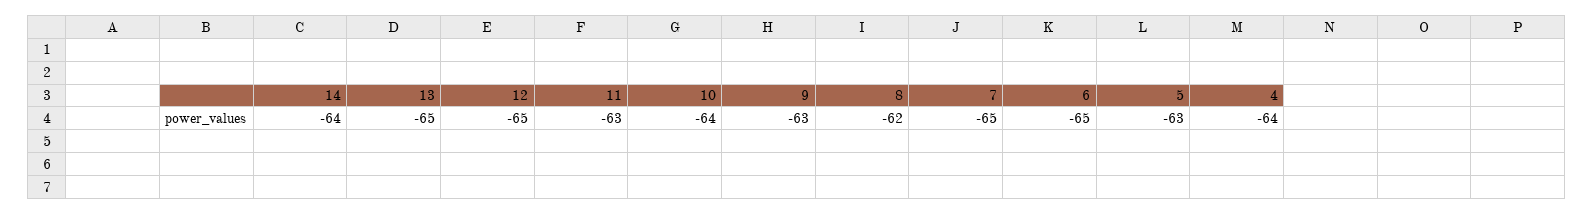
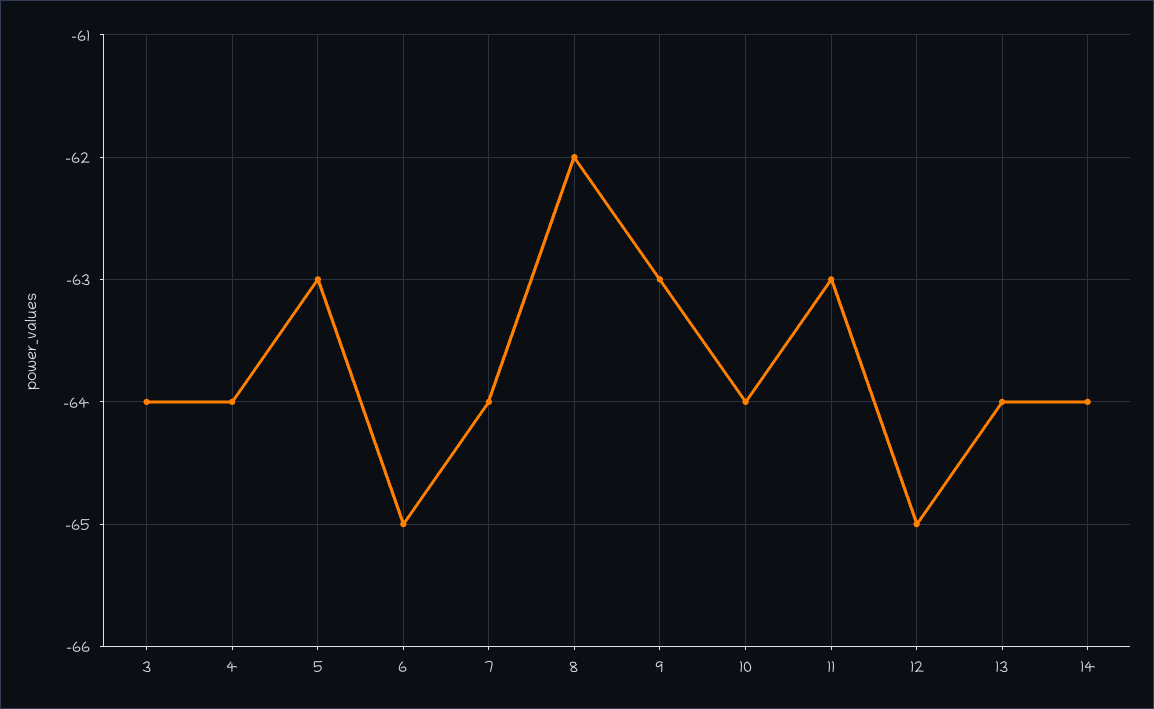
13: -65 -> -64
7: -65 -> -64
3: none -> -64

